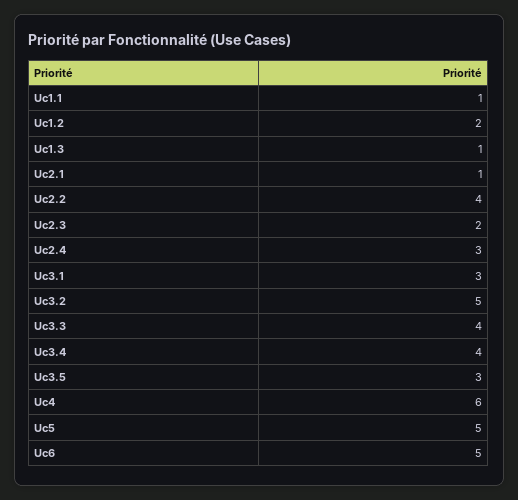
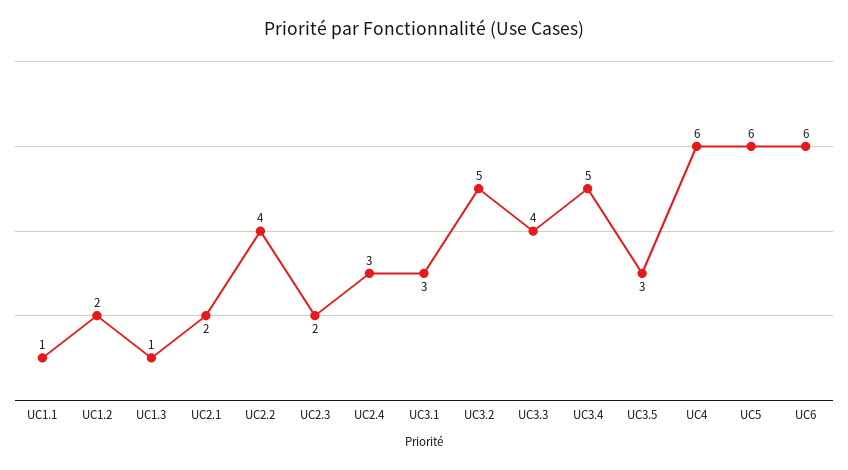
Uc2.1: 1 -> 2
Uc3.4: 4 -> 5
Uc5: 5 -> 6
Uc6: 5 -> 6

